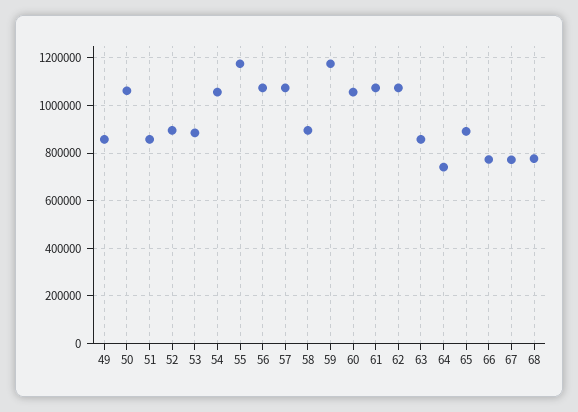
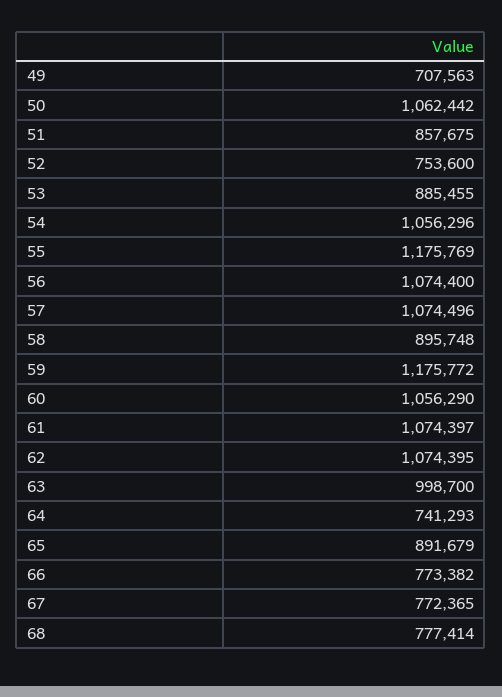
49: 850000 -> 707563
52: 900000 -> 753600
63: 850000 -> 998700

